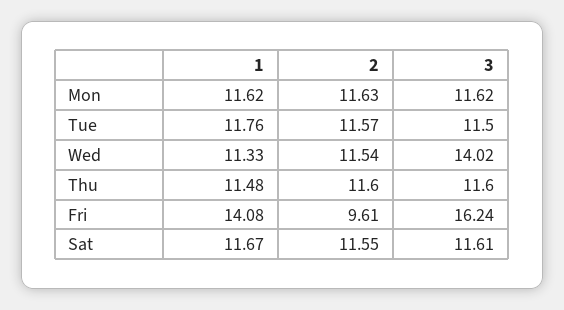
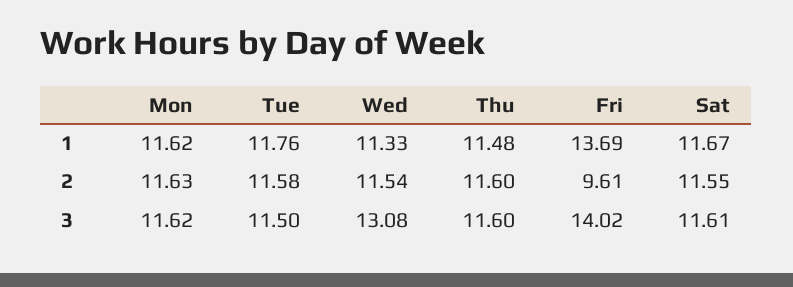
2, Tue: 11.57 -> 11.58
3, Wed: 14.02 -> 13.08
1, Fri: 14.08 -> 13.69
3, Fri: 16.24 -> 14.02

